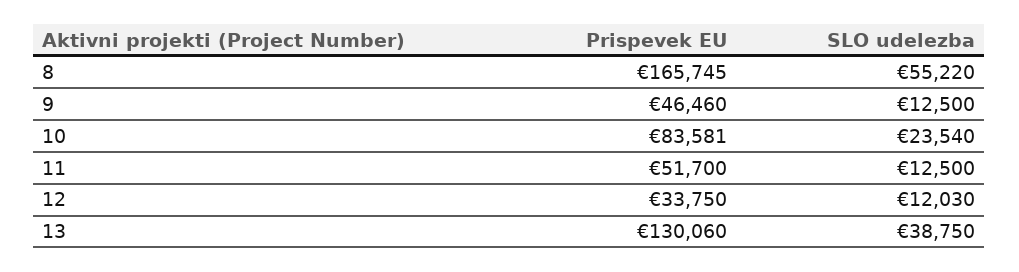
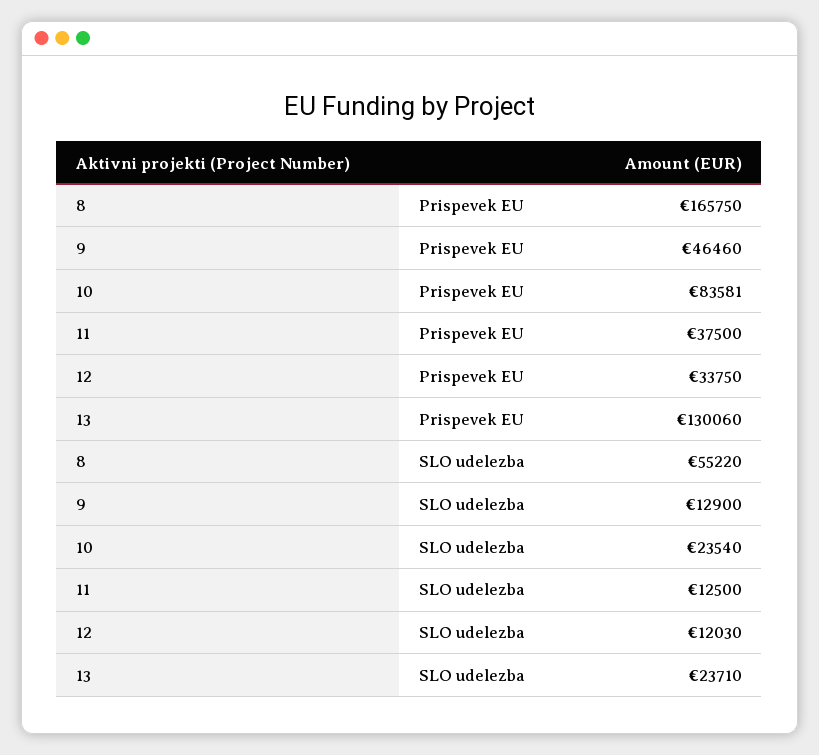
Prispevek EU, 8: 165745 -> 165750
SLO udelezba, 9: 12500 -> 12900
Prispevek EU, 11: 51700 -> 37500
SLO udelezba, 13: 38750 -> 23710

